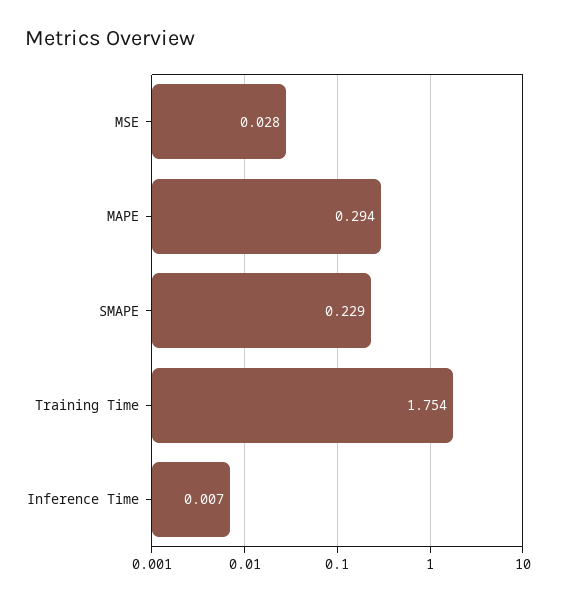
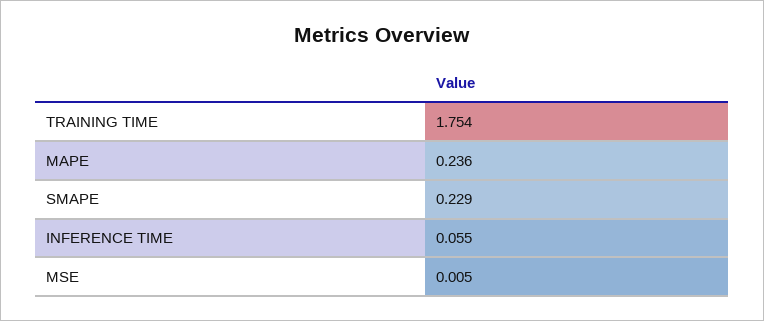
MSE: 0.028 -> 0.005
MAPE: 0.294 -> 0.236
Inference Time: 0.007 -> 0.055

